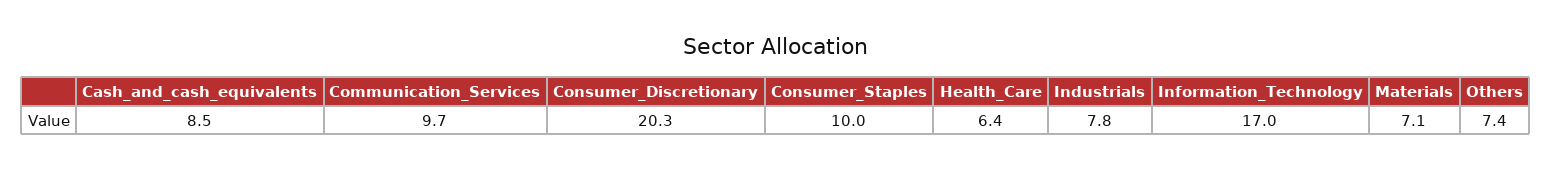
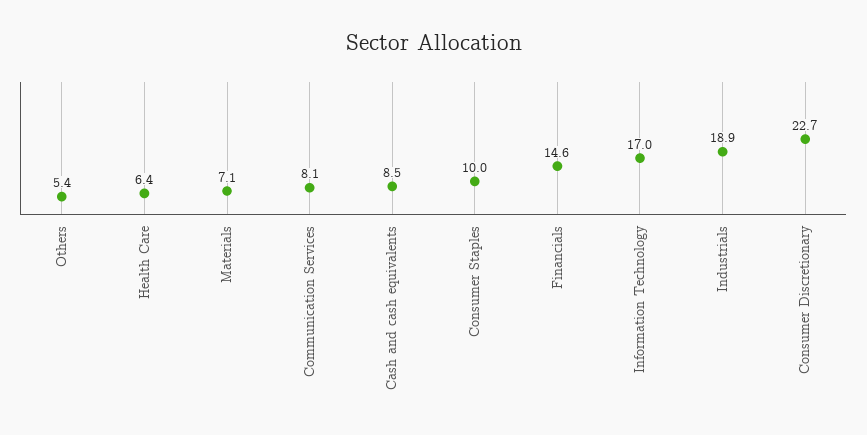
Communication_Services: 9.7 -> 8.1
Consumer_Discretionary: 20.3 -> 22.7
Industrials: 7.8 -> 18.9
Others: 7.4 -> 5.4
Financials: none -> 14.6

